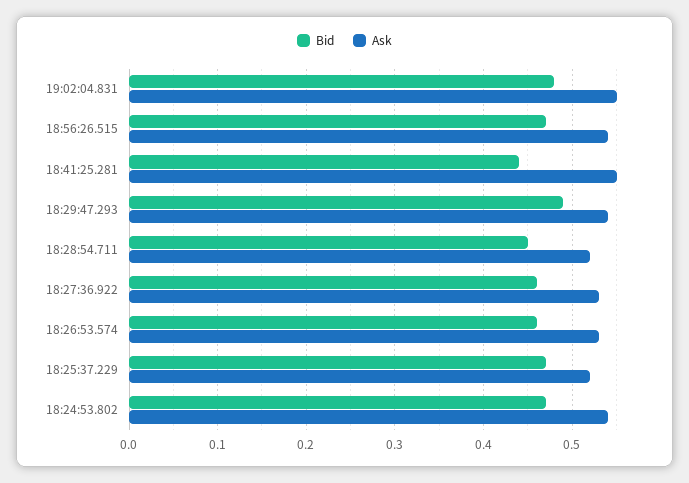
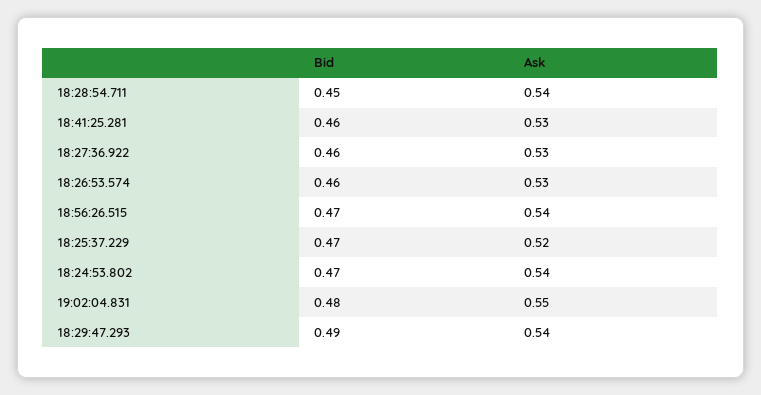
Bid, 18:41:25.281: 0.44 -> 0.46
Ask, 18:41:25.281: 0.55 -> 0.53
Ask, 18:28:54.711: 0.52 -> 0.54

